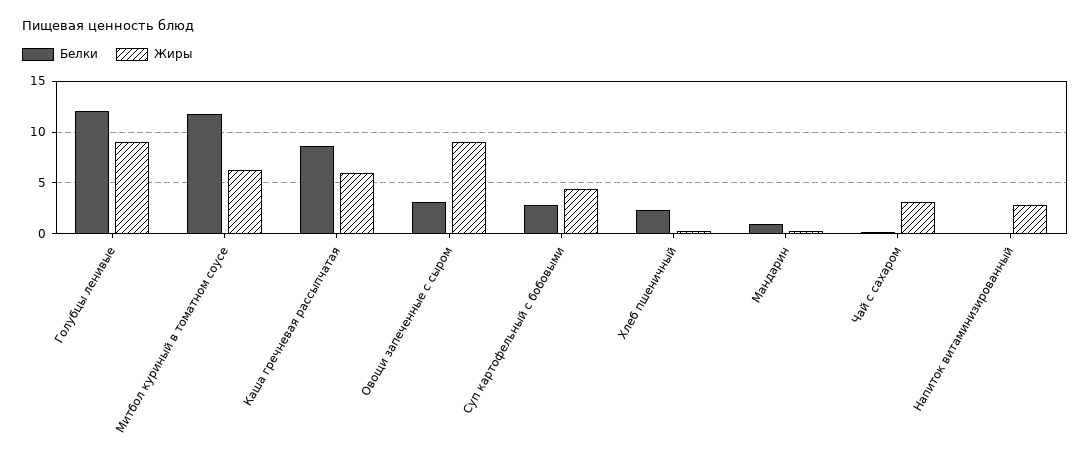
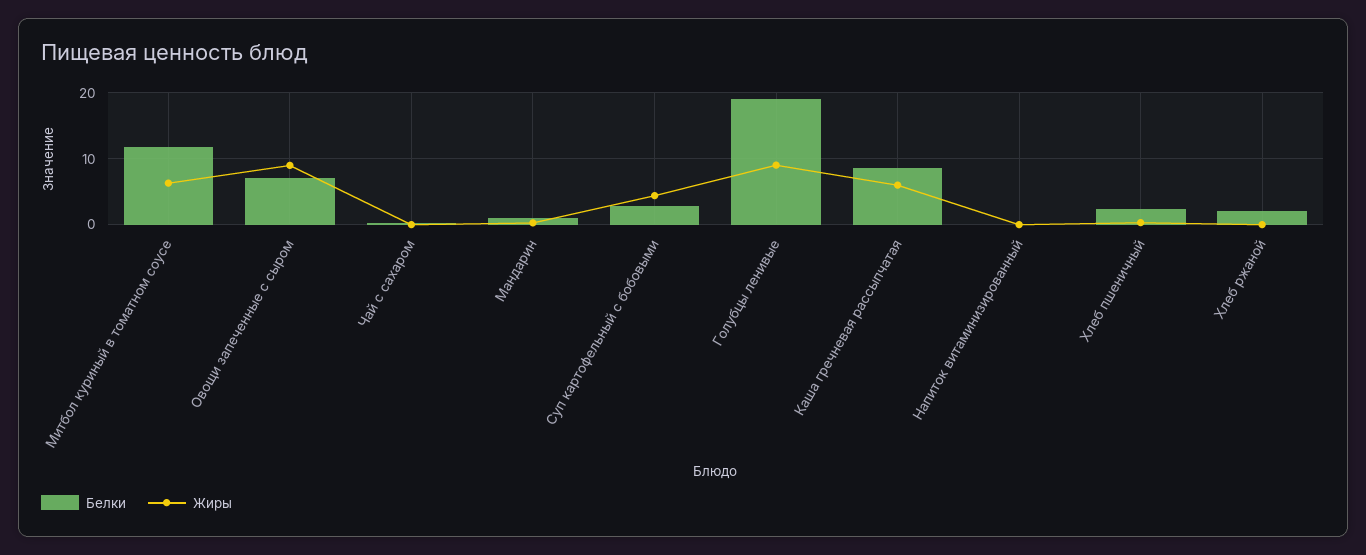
Белки, Голубцы ленивые: 12 -> 19
Белки, Овощи запеченные с сыром: 3 -> 7
Жиры, Чай с сахаром: 3 -> 0
Жиры, Напиток витаминизированный: 3 -> 0
Белки, Хлеб ржаной: none -> 2
Жиры, Хлеб ржаной: none -> 0

